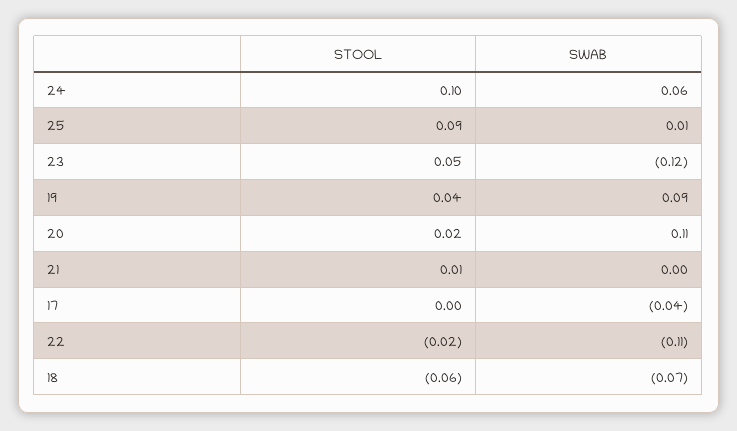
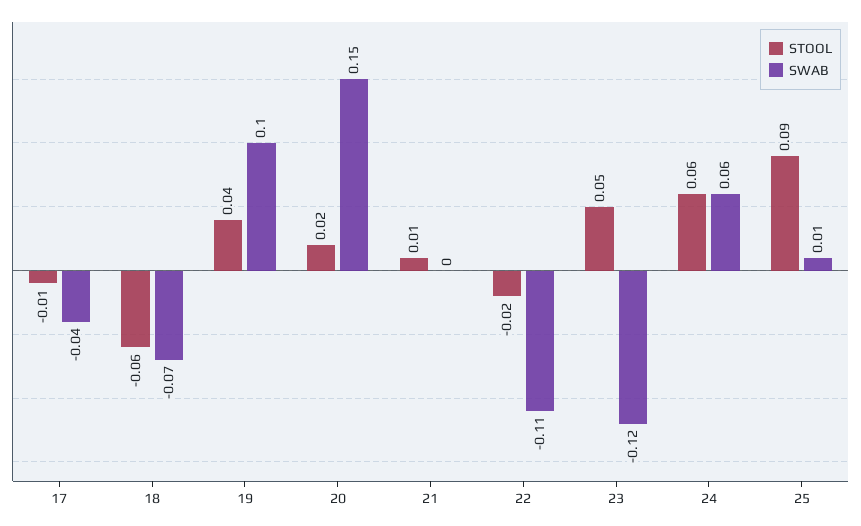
STOOL, 24: 0.1 -> 0.06
SWAB, 19: 0.09 -> 0.1
SWAB, 20: 0.11 -> 0.15
STOOL, 17: 0 -> -0.01

